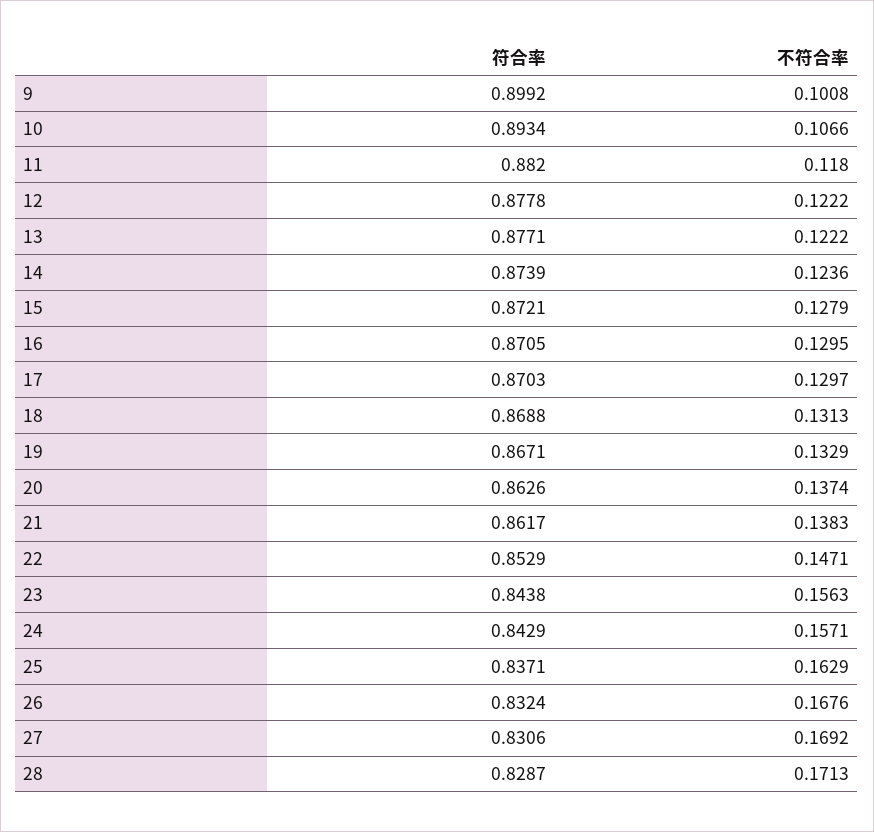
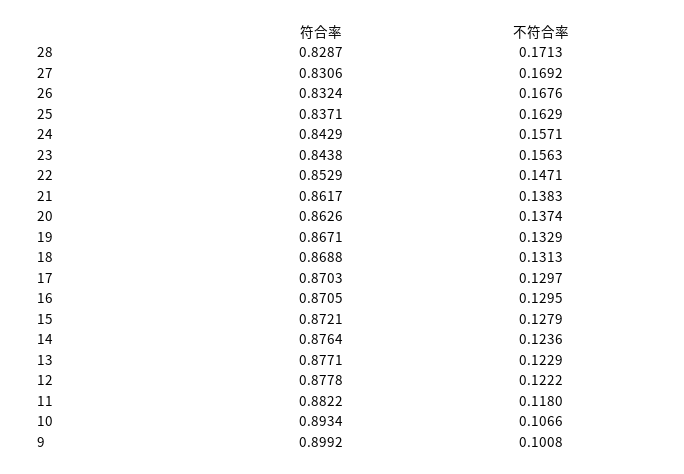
符合率, 11: 0.882 -> 0.8822
不符合率, 13: 0.1222 -> 0.1229
符合率, 14: 0.8739 -> 0.8764

